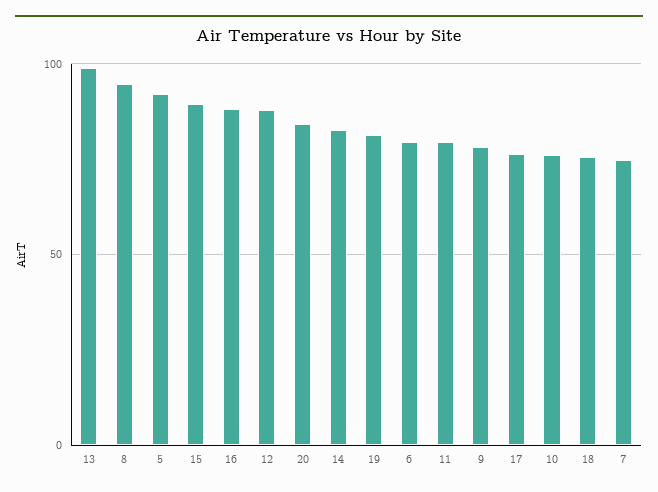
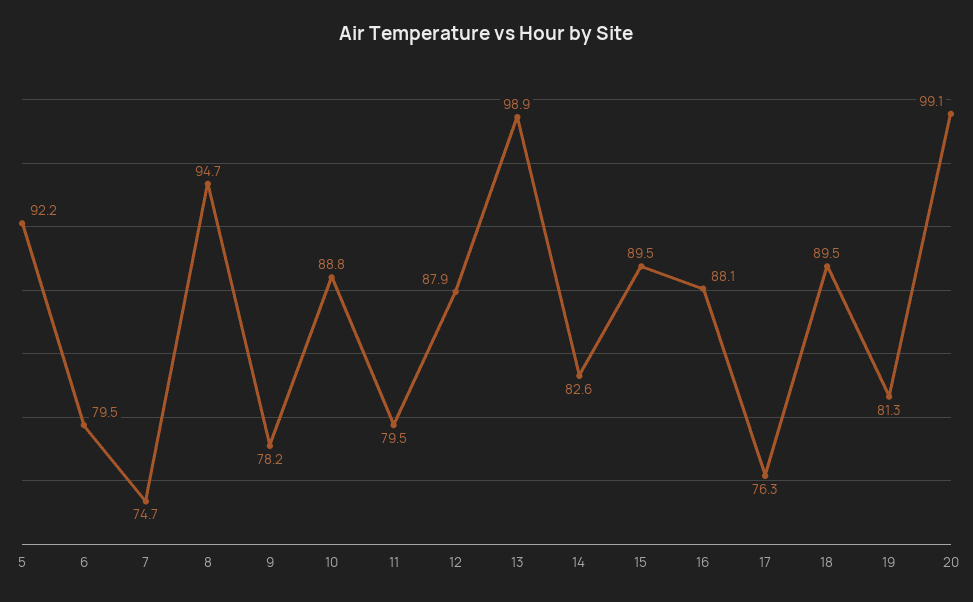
20: 85 -> 99.1
10: 75 -> 88.8
18: 75 -> 89.5

